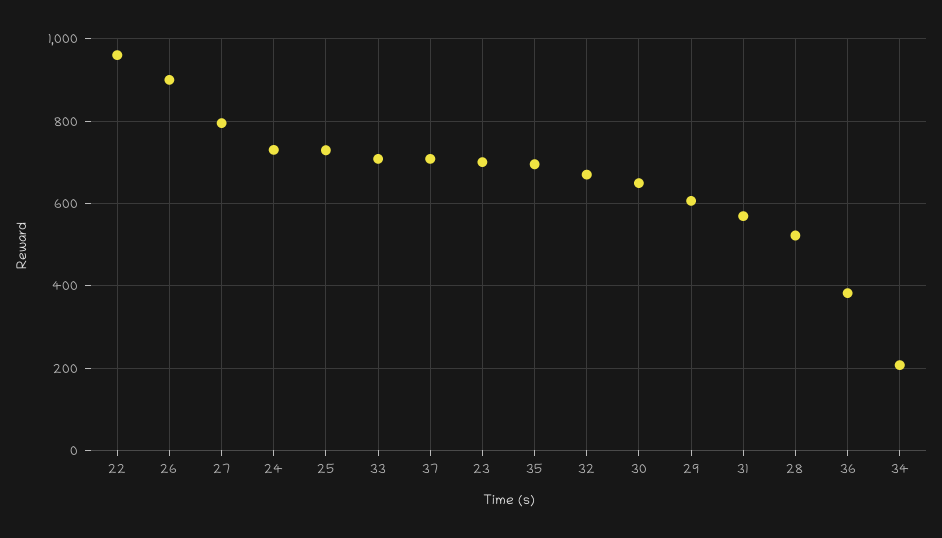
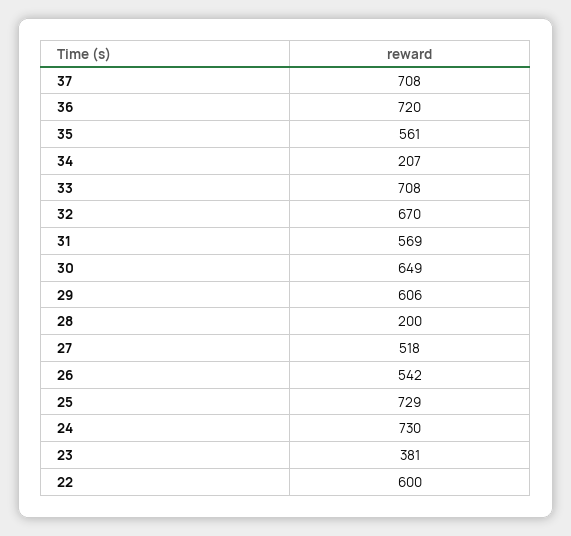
22: 960 -> 600
26: 900 -> 542
27: 800 -> 518
23: 700 -> 381
35: 700 -> 561
28: 520 -> 200
36: 380 -> 720

